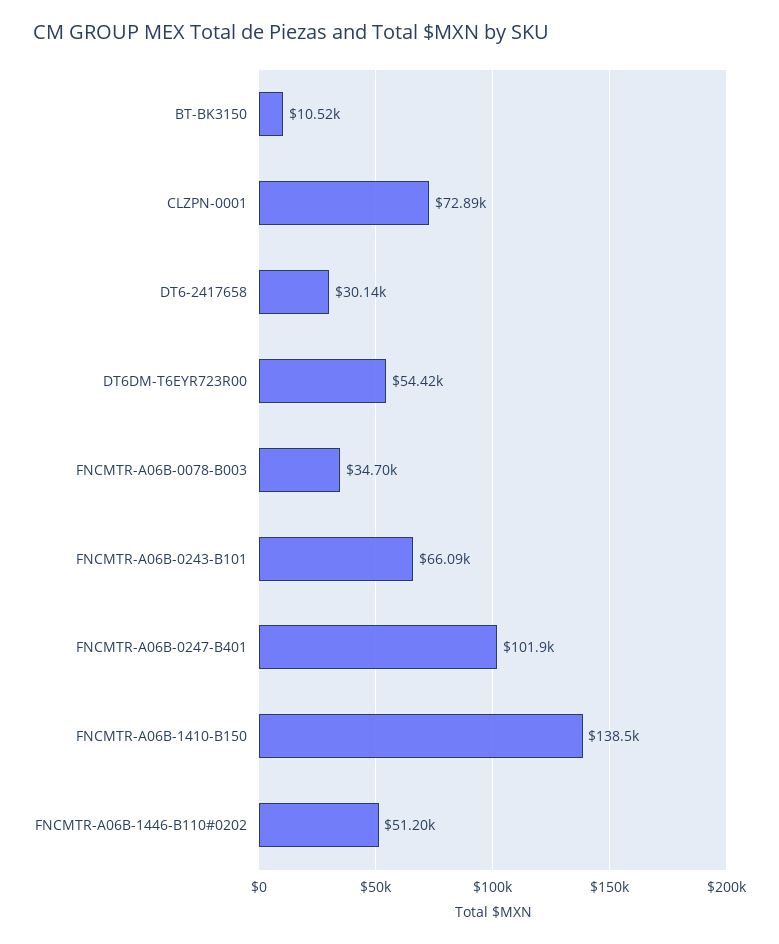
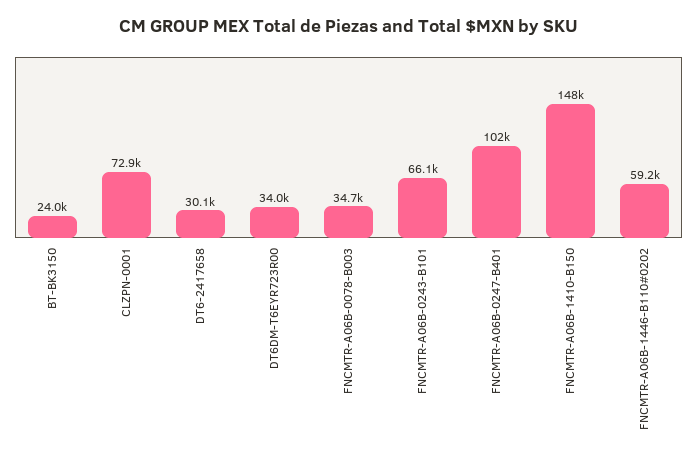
BT-BK3150: 10520 -> 24000
DT6DM-T6EYR723R00: 54420 -> 34000
FNCMTR-A06B-1410-B150: 138500 -> 148000
FNCMTR-A06B-1446-B110#0202: 51200 -> 59200

